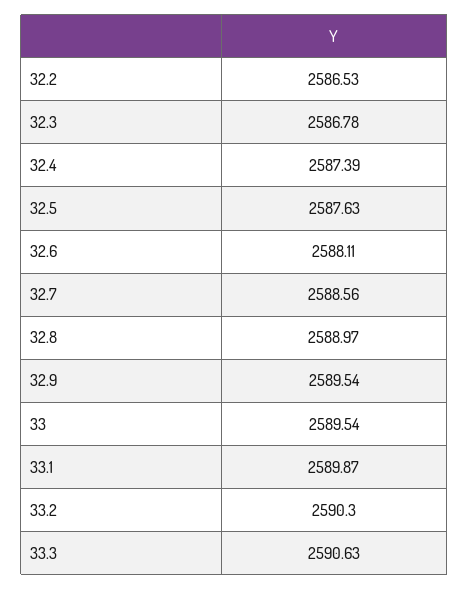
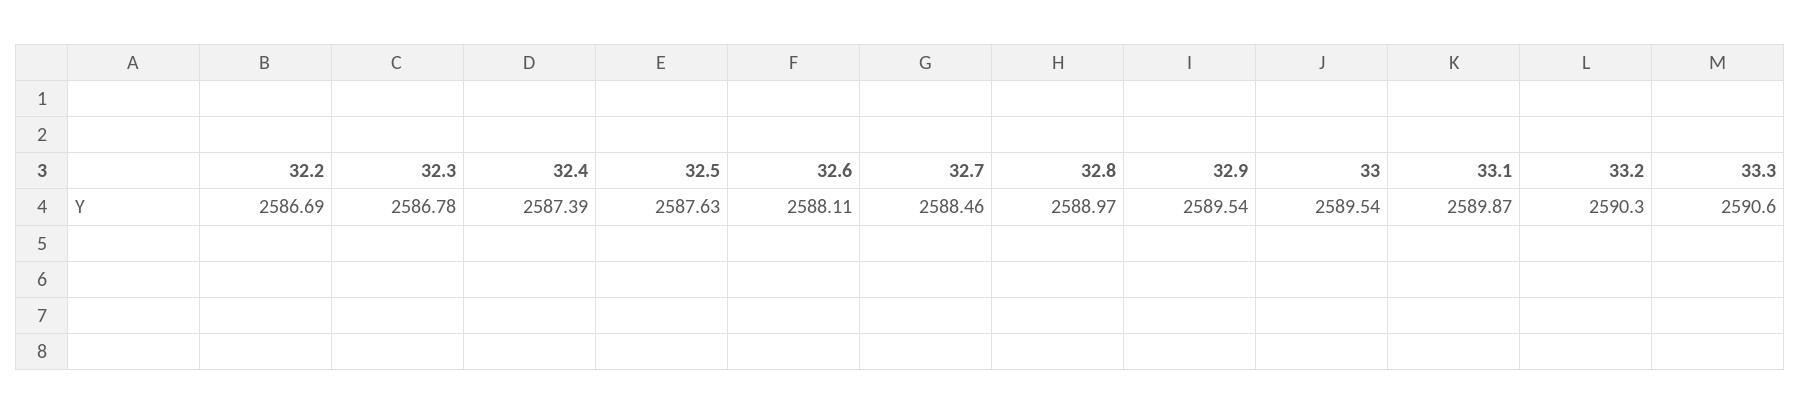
32.2: 2586.53 -> 2586.69
32.7: 2588.56 -> 2588.46
33.3: 2590.63 -> 2590.6

